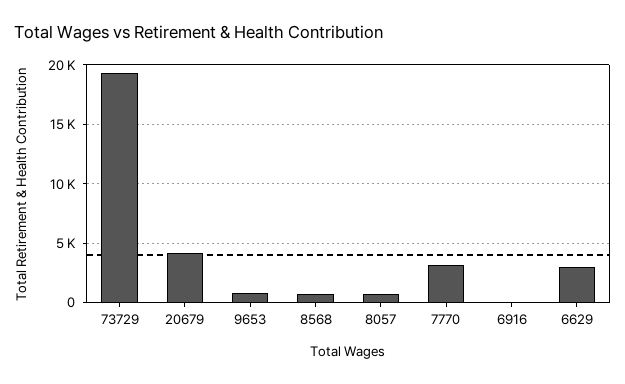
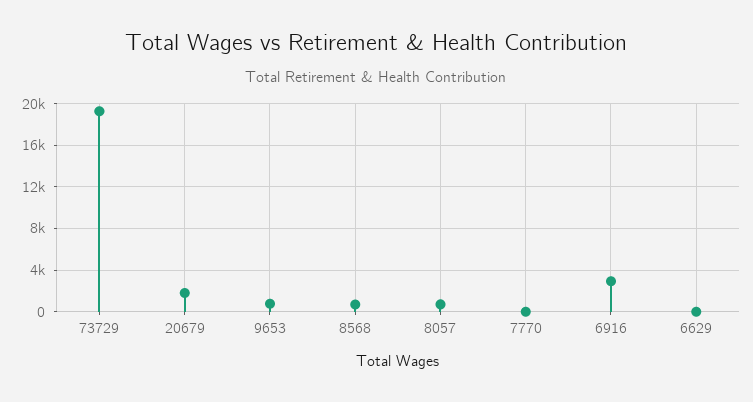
20679: 4000 -> 2000
7770: 3000 -> 0
6916: 0 -> 3000
6629: 3000 -> 0

